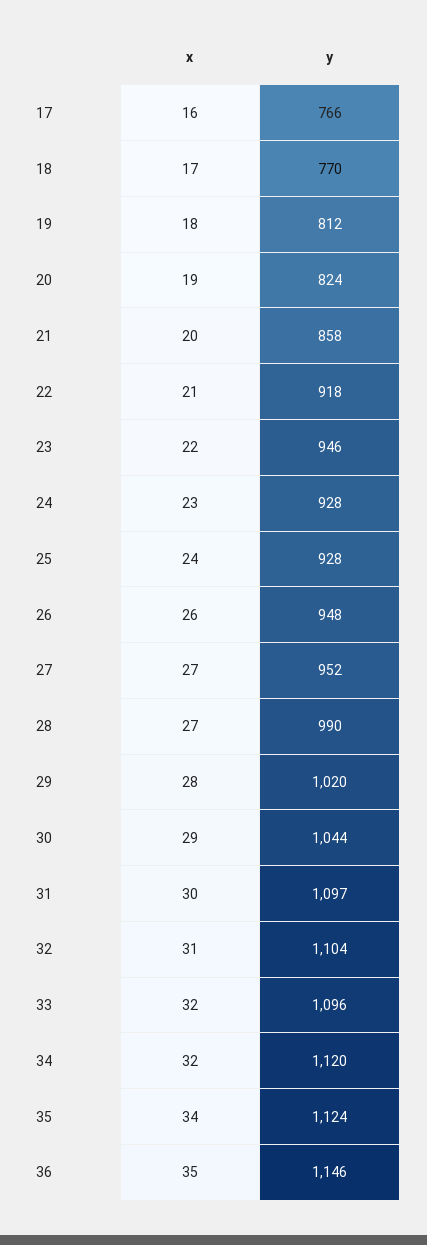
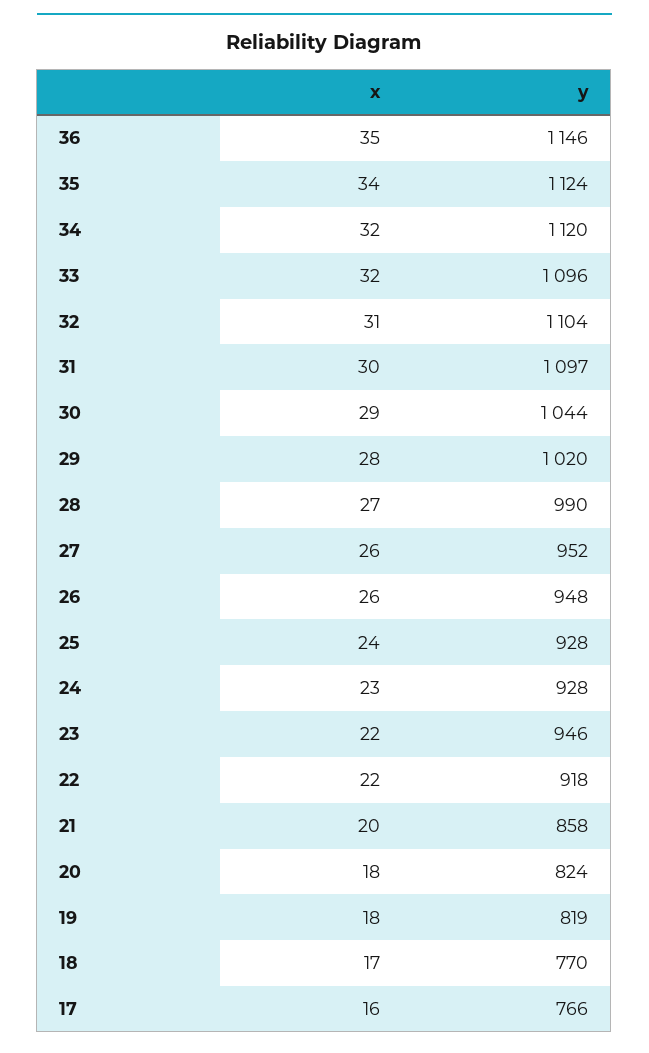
y, 19: 812 -> 819
x, 20: 19 -> 18
x, 22: 21 -> 22
x, 27: 27 -> 26

